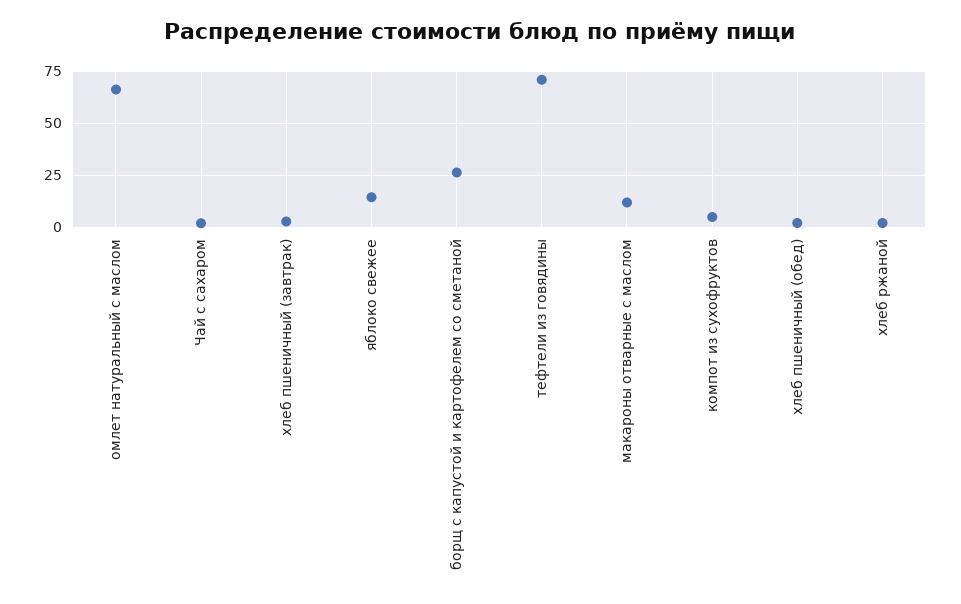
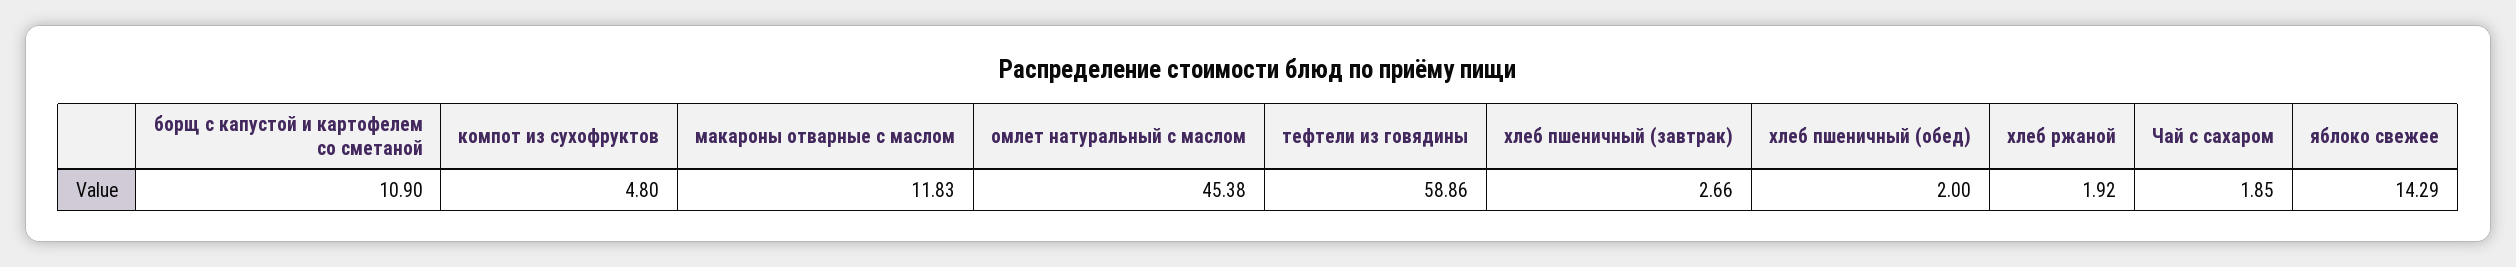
омлет натуральный с маслом: 65 -> 45.38
борщ с капустой и картофелем со сметаной: 25 -> 10.9
тефтели из говядины: 70 -> 58.86

